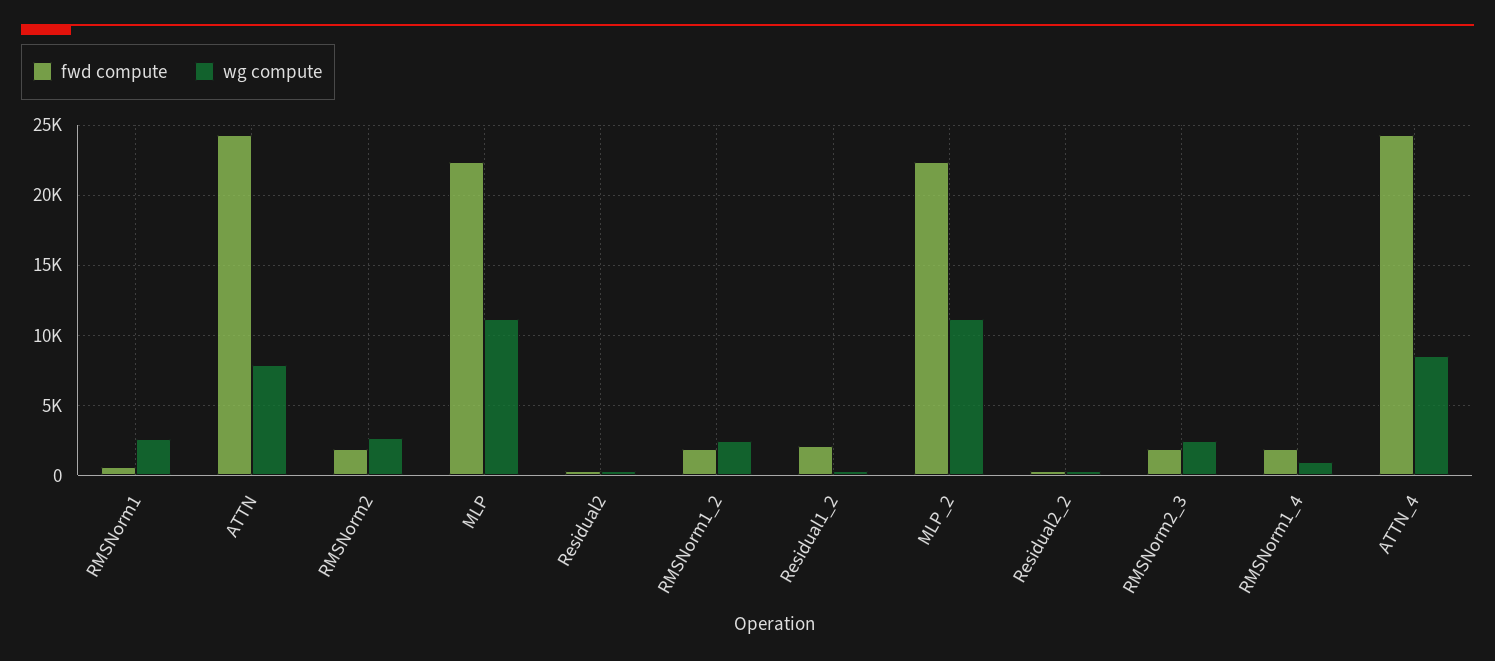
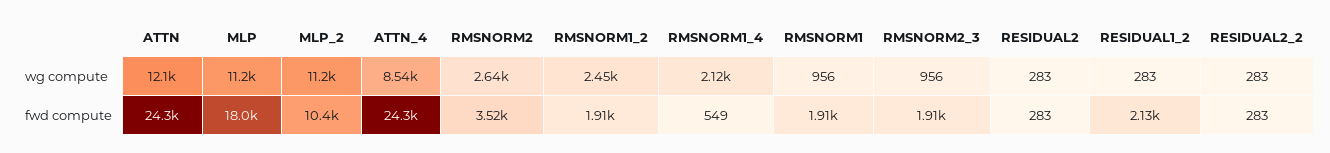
fwd compute, RMSNorm1: 500 -> 1910
wg compute, RMSNorm1: 2500 -> 956
wg compute, ATTN: 8000 -> 12100
fwd compute, RMSNorm2: 2000 -> 3520
fwd compute, MLP: 22500 -> 18000
fwd compute, MLP_2: 22500 -> 10400
wg compute, RMSNorm2_3: 2500 -> 956
fwd compute, RMSNorm1_4: 2000 -> 549
wg compute, RMSNorm1_4: 1000 -> 2120

